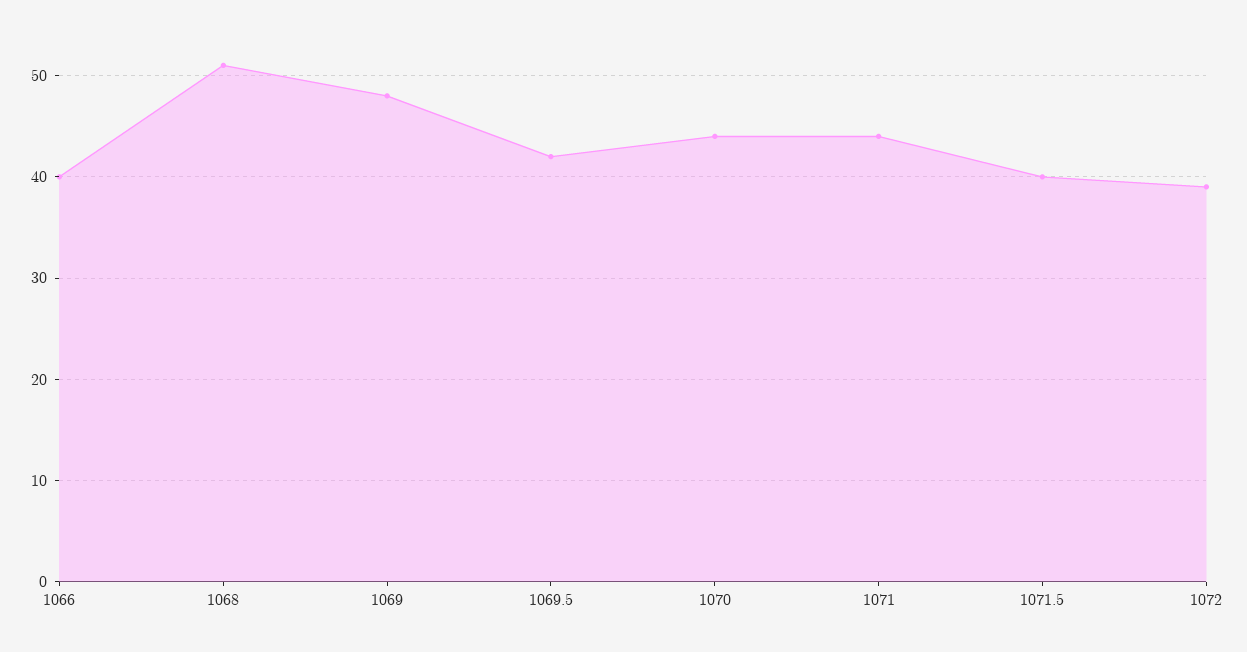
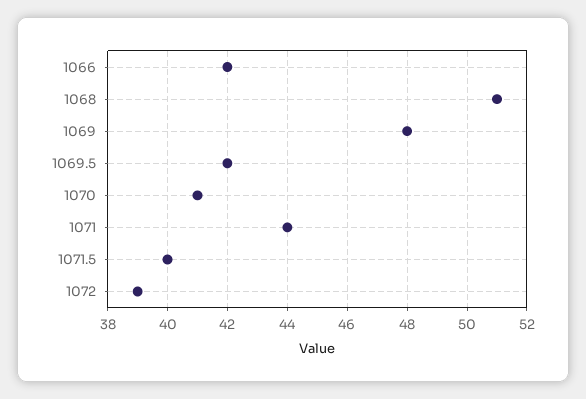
1066: 40 -> 42
1070: 44 -> 41

